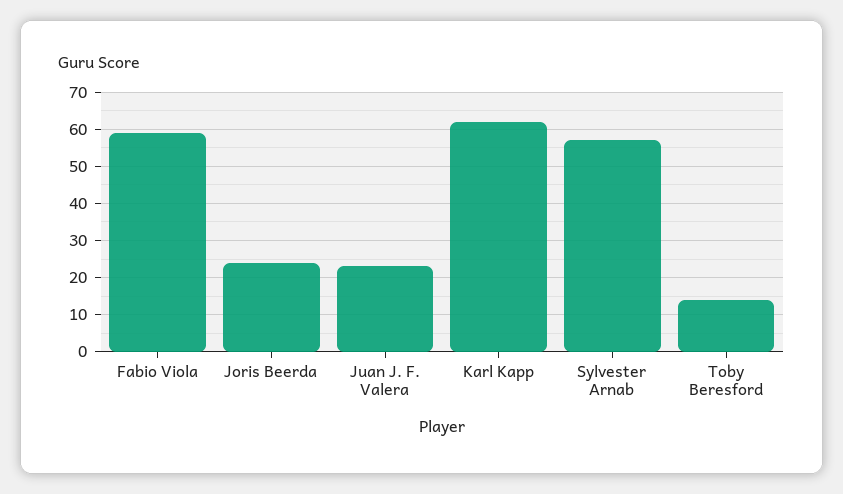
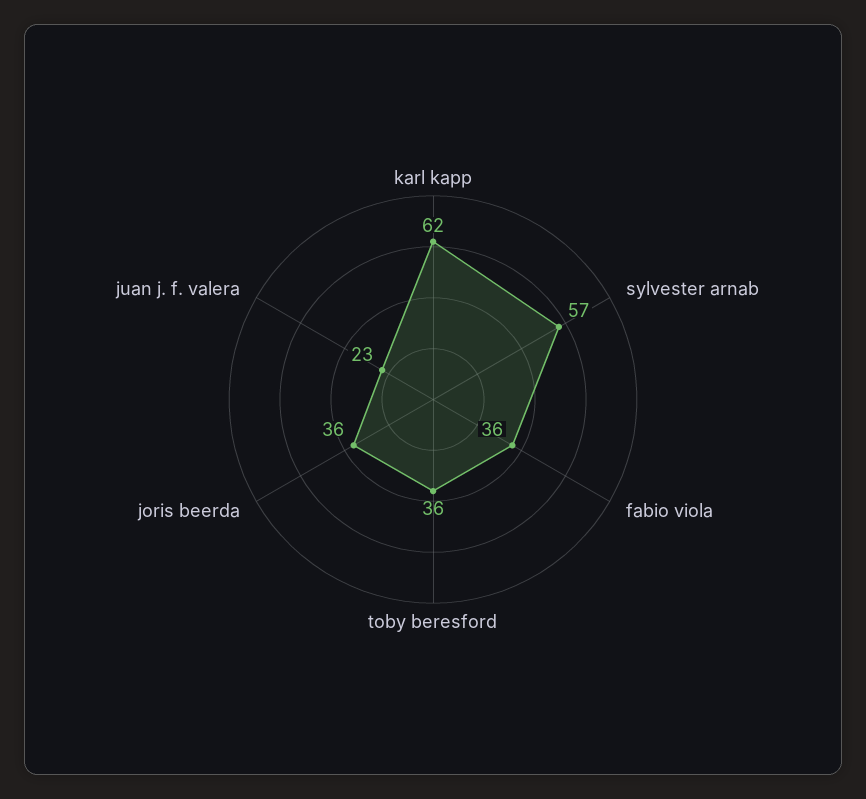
Fabio Viola: 60 -> 36
Joris Beerda: 25 -> 36
Toby Beresford: 15 -> 36

